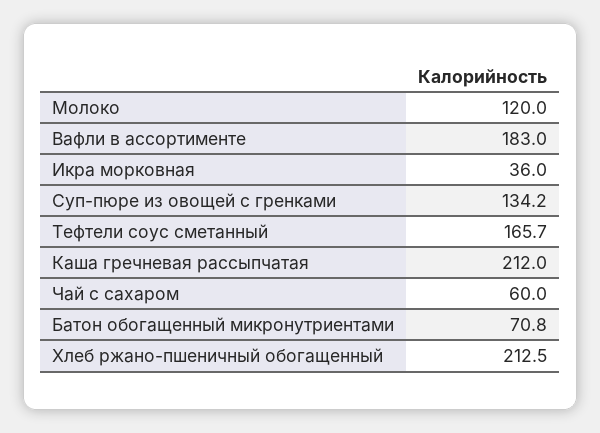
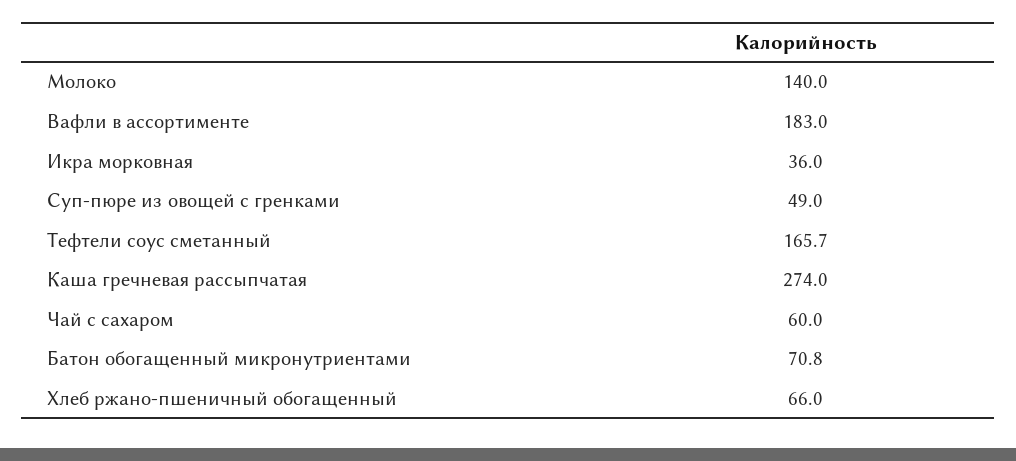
Молоко: 120 -> 140
Суп-пюре из овощей с гренками: 134.2 -> 49
Каша гречневая рассыпчатая: 212 -> 274
Хлеб ржано-пшеничный обогащенный: 212.5 -> 66

